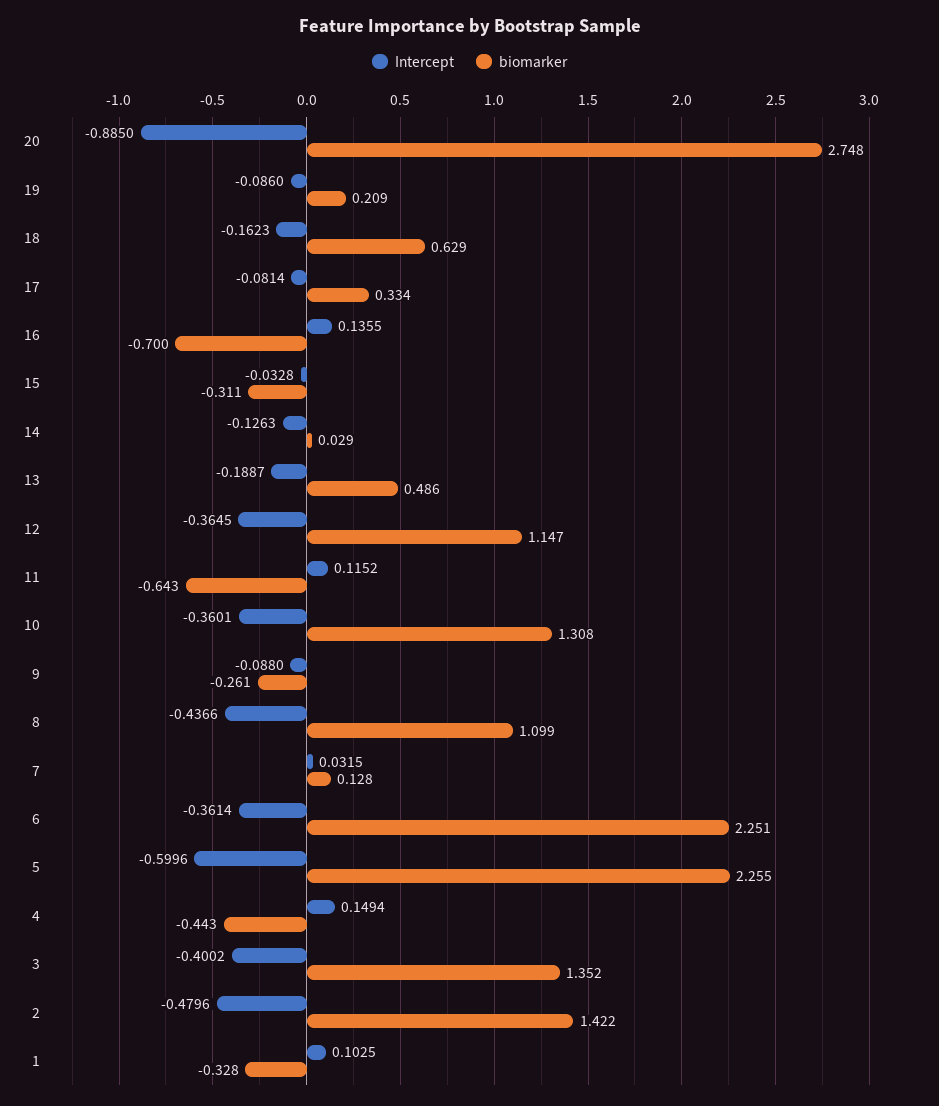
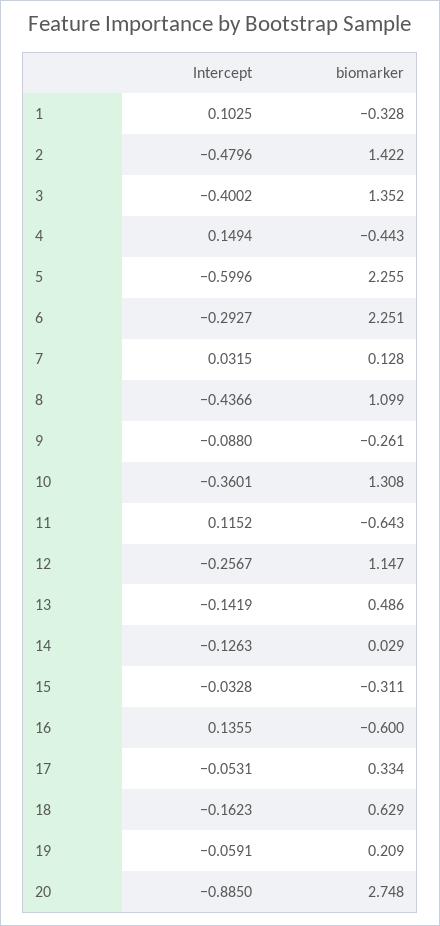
Intercept, 19: -0.086 -> -0.0591
Intercept, 17: -0.0814 -> -0.0531
biomarker, 16: -0.7 -> -0.6
Intercept, 13: -0.1887 -> -0.1419
Intercept, 12: -0.3645 -> -0.2567
Intercept, 6: -0.3614 -> -0.2927

